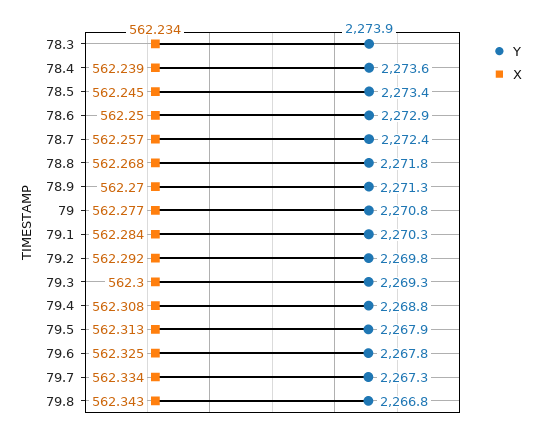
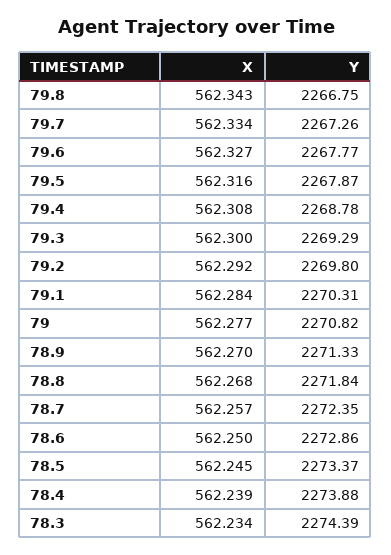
Y, 78.3: 2273.9 -> 2274.39
Y, 78.4: 2273.6 -> 2273.88
X, 79.5: 562.313 -> 562.316
X, 79.6: 562.325 -> 562.327

